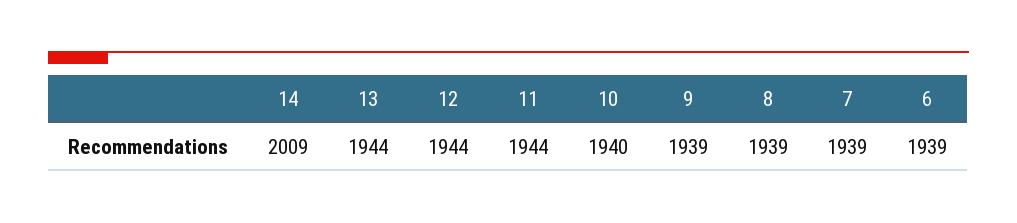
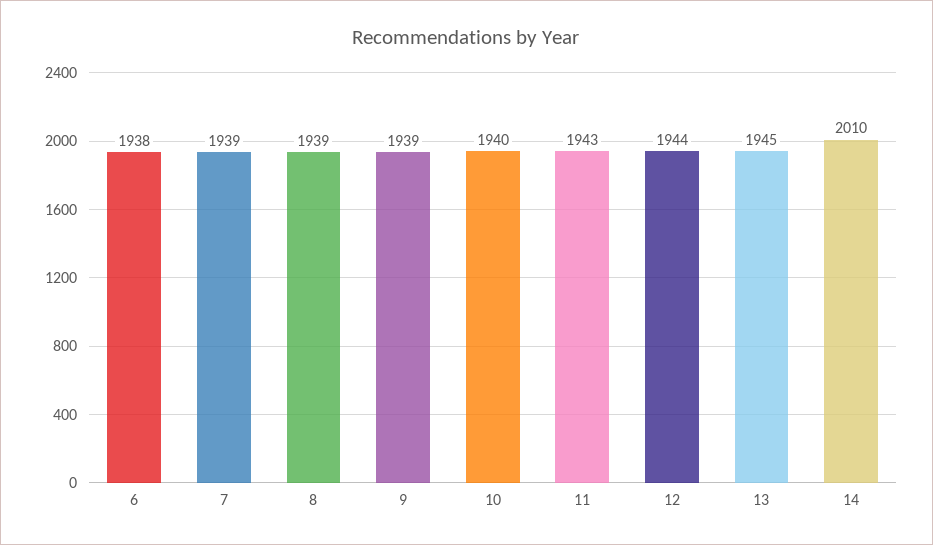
14: 2009 -> 2010
13: 1944 -> 1945
11: 1944 -> 1943
6: 1939 -> 1938

